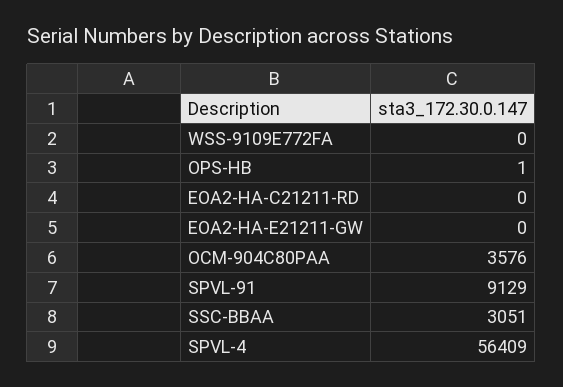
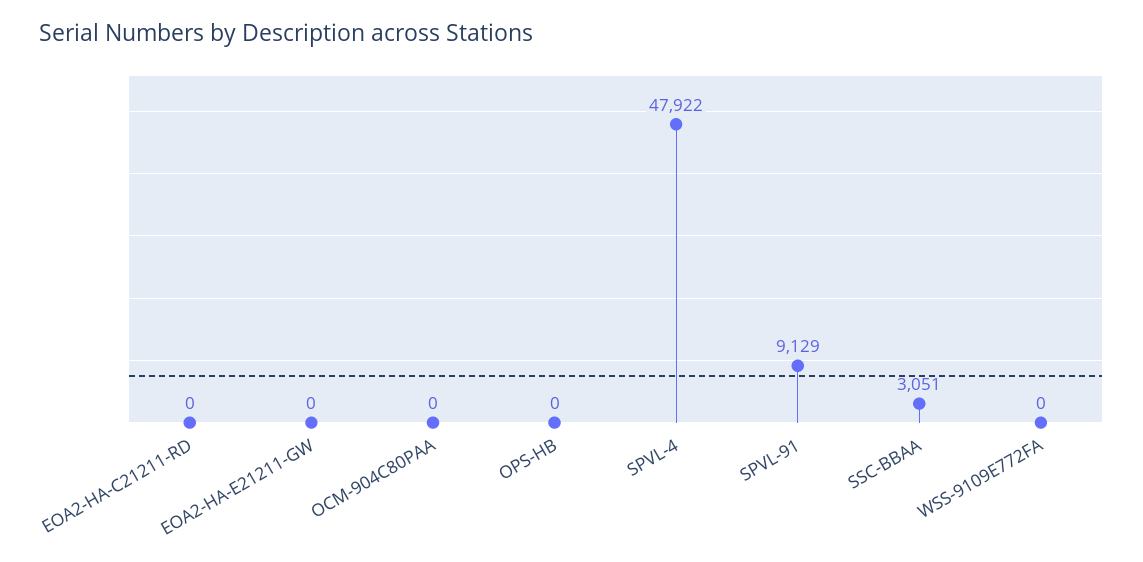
OPS-HB: 1 -> 0
OCM-904C80PAA: 3576 -> 0
SPVL-4: 56409 -> 47922

